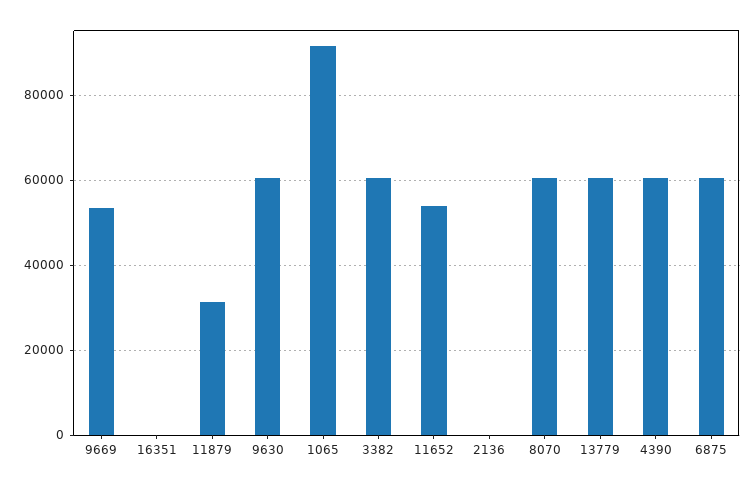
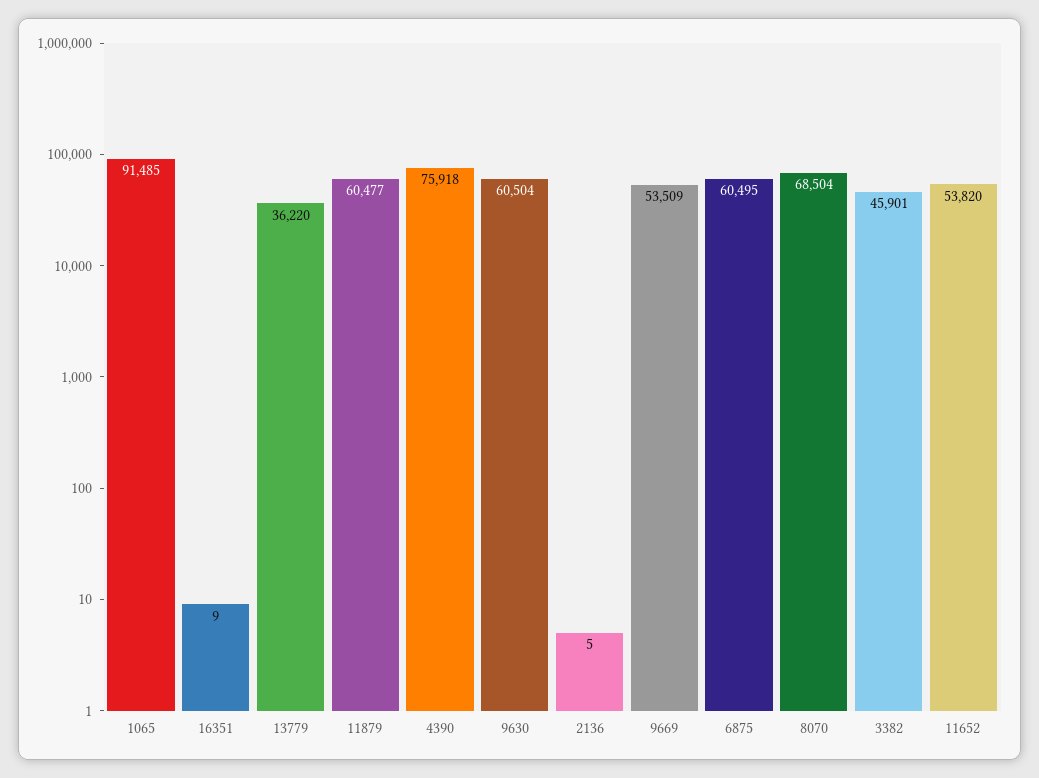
11879: 32000 -> 60477
3382: 60000 -> 45901
8070: 60000 -> 68504
13779: 60000 -> 36220
4390: 60000 -> 75918

